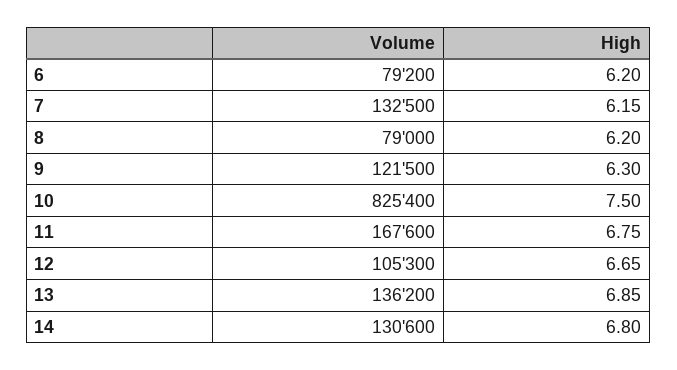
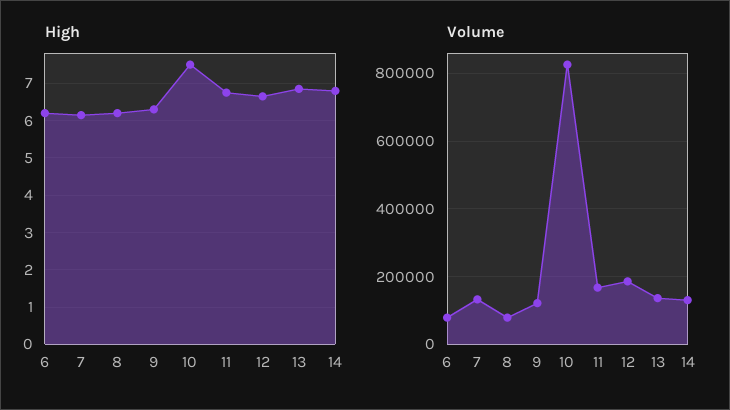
Volume, 12: 105300 -> 180000

